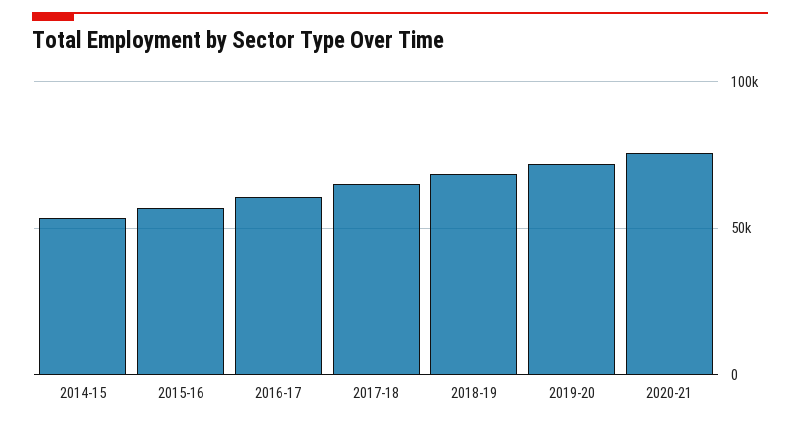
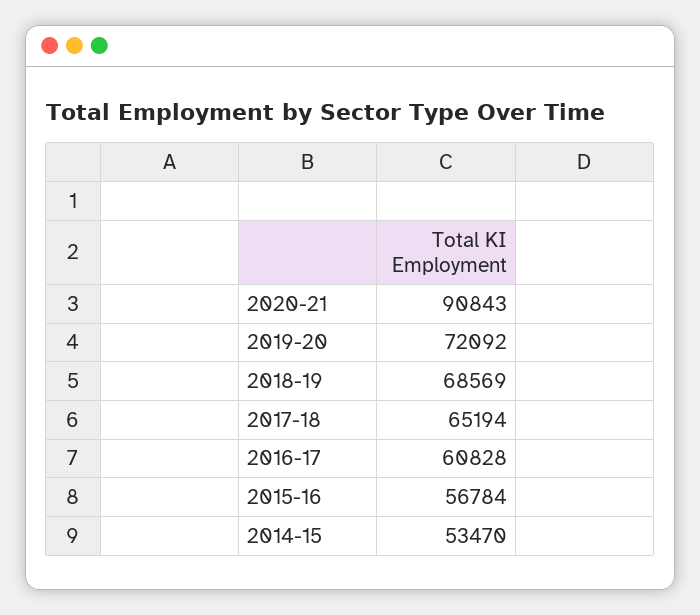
2020-21: 75000 -> 90843

